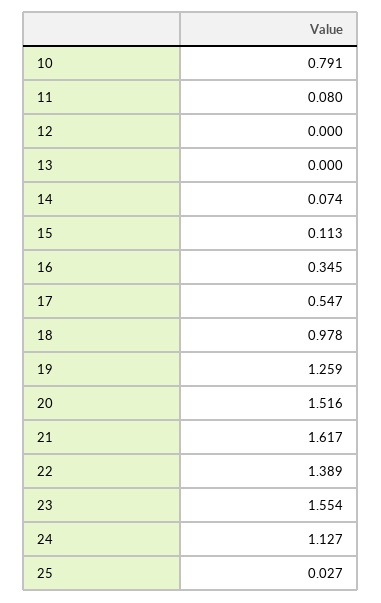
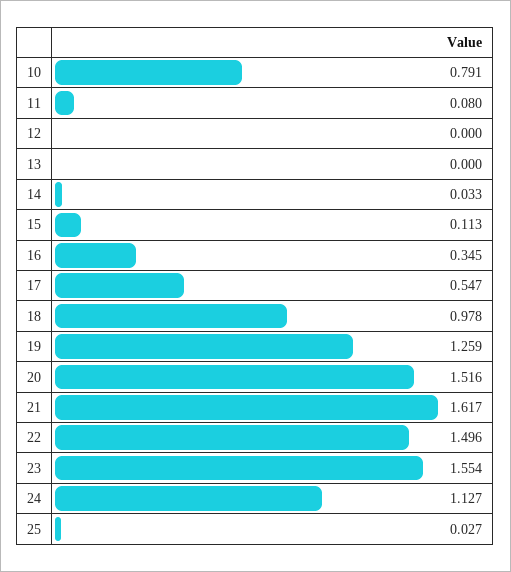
14: 0.074 -> 0.033
22: 1.389 -> 1.496

